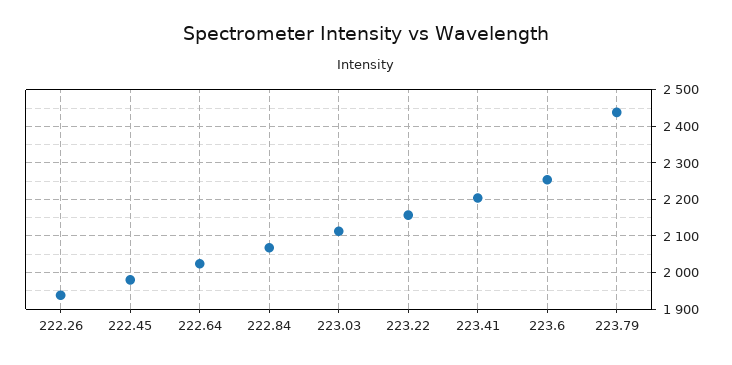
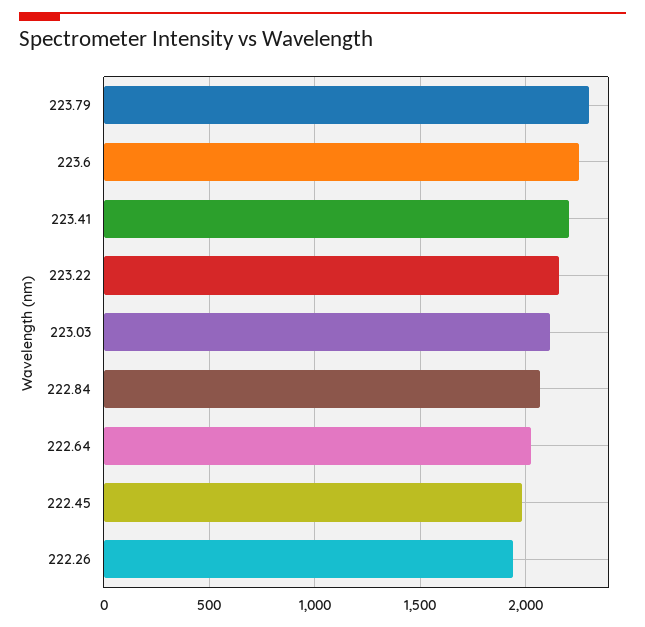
223.79: 2440 -> 2300

